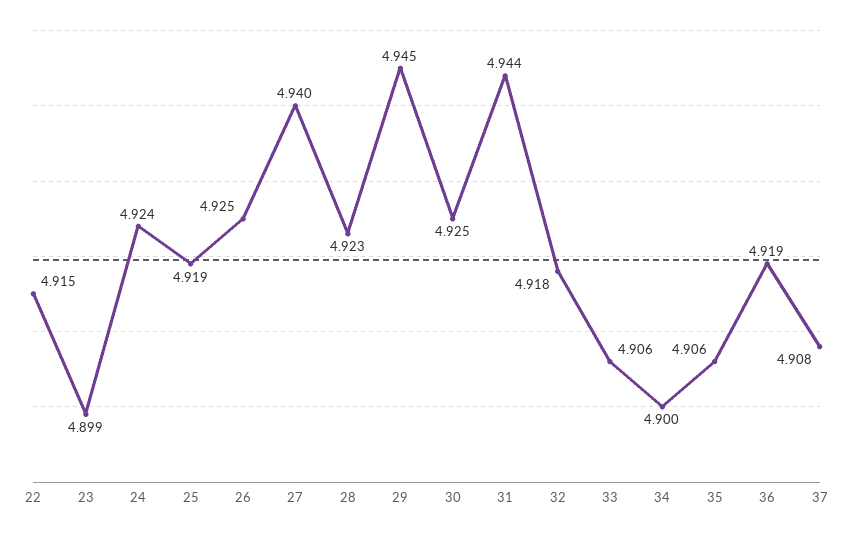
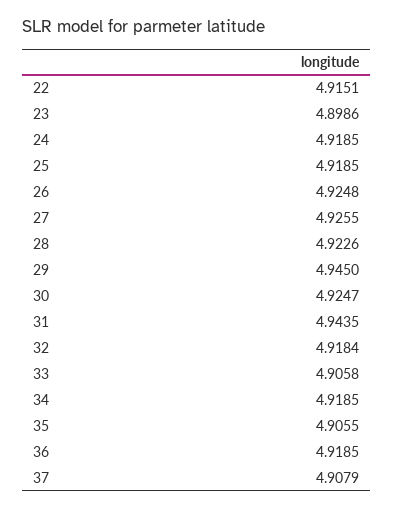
24: 4.924 -> 4.9185
27: 4.94 -> 4.9255
34: 4.9 -> 4.9185

